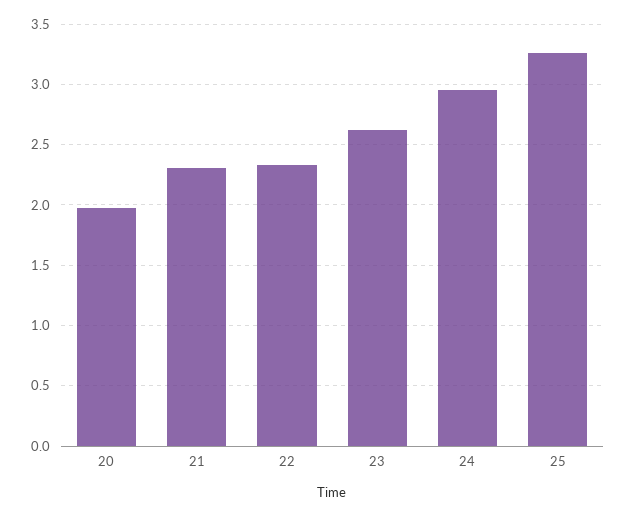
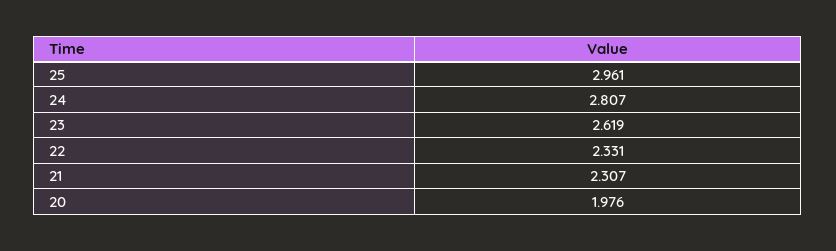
24: 2.95 -> 2.807
25: 3.25 -> 2.961

